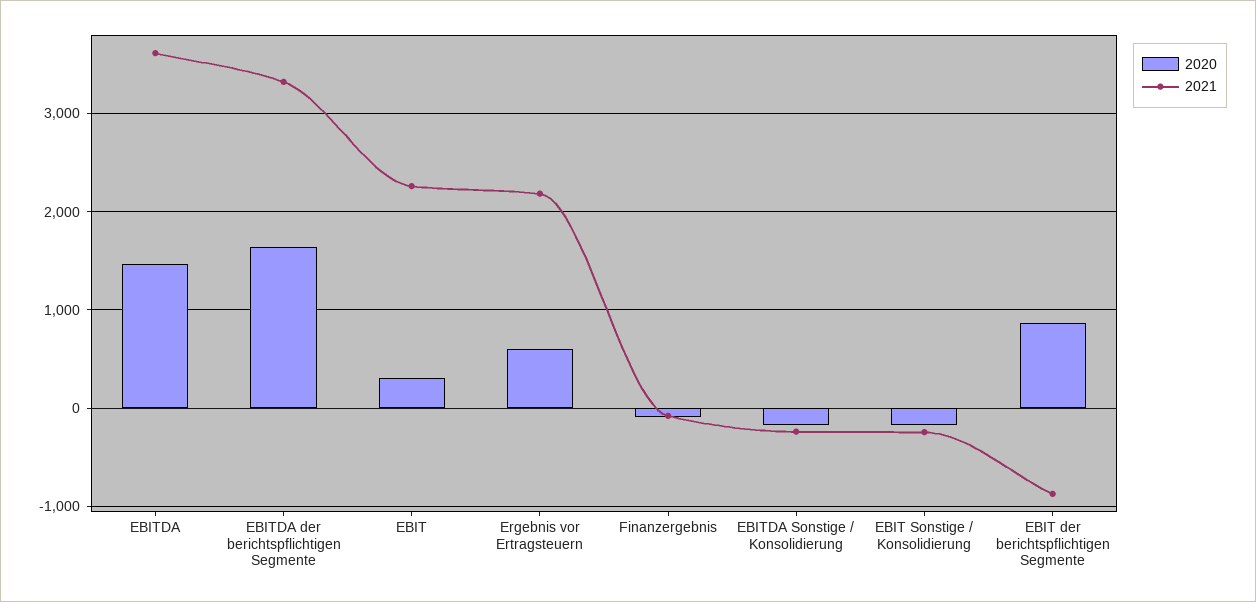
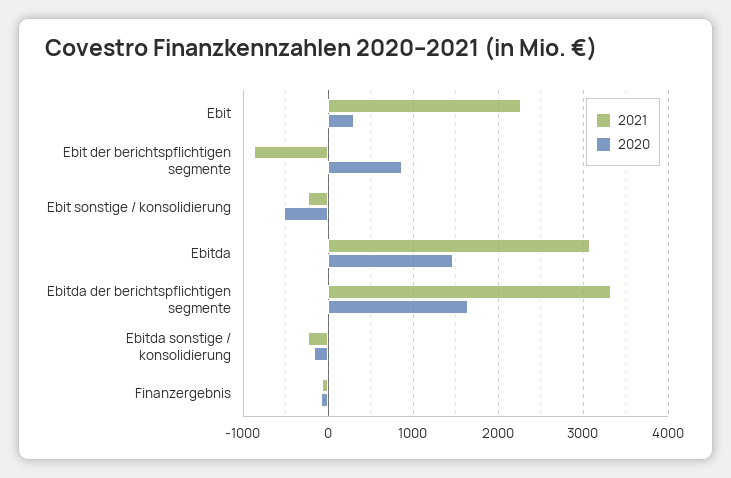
2021, EBITDA: 3600 -> 3100
2020, Ergebnis vor Ertragsteuern: 600 -> none
2021, Ergebnis vor Ertragsteuern: 2200 -> none
2020, EBIT Sonstige / Konsolidierung: -200 -> -500

